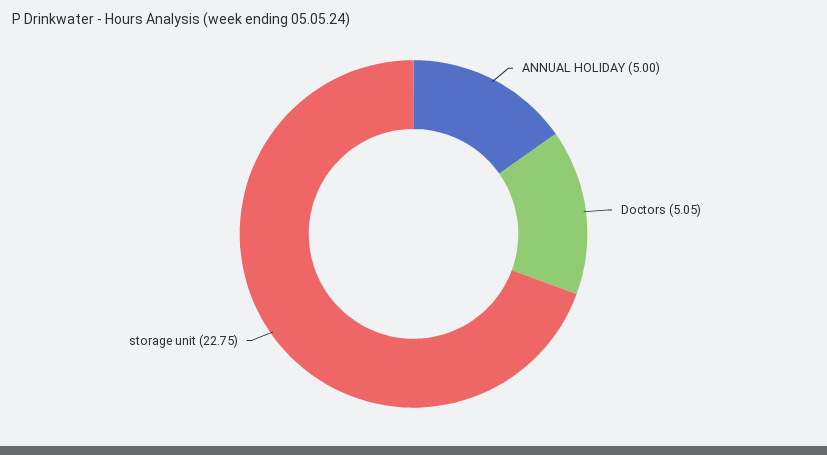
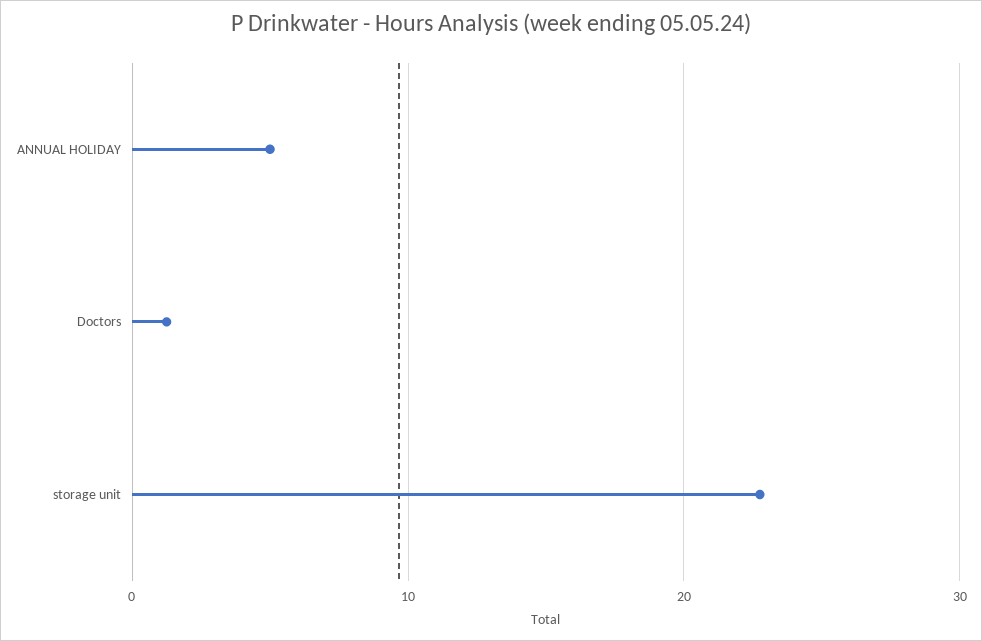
Doctors: 5.05 -> 1

